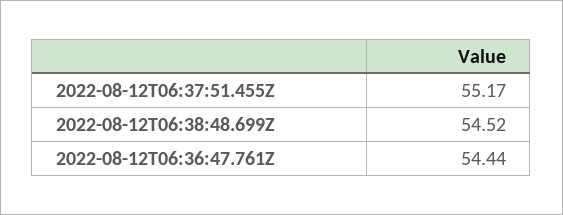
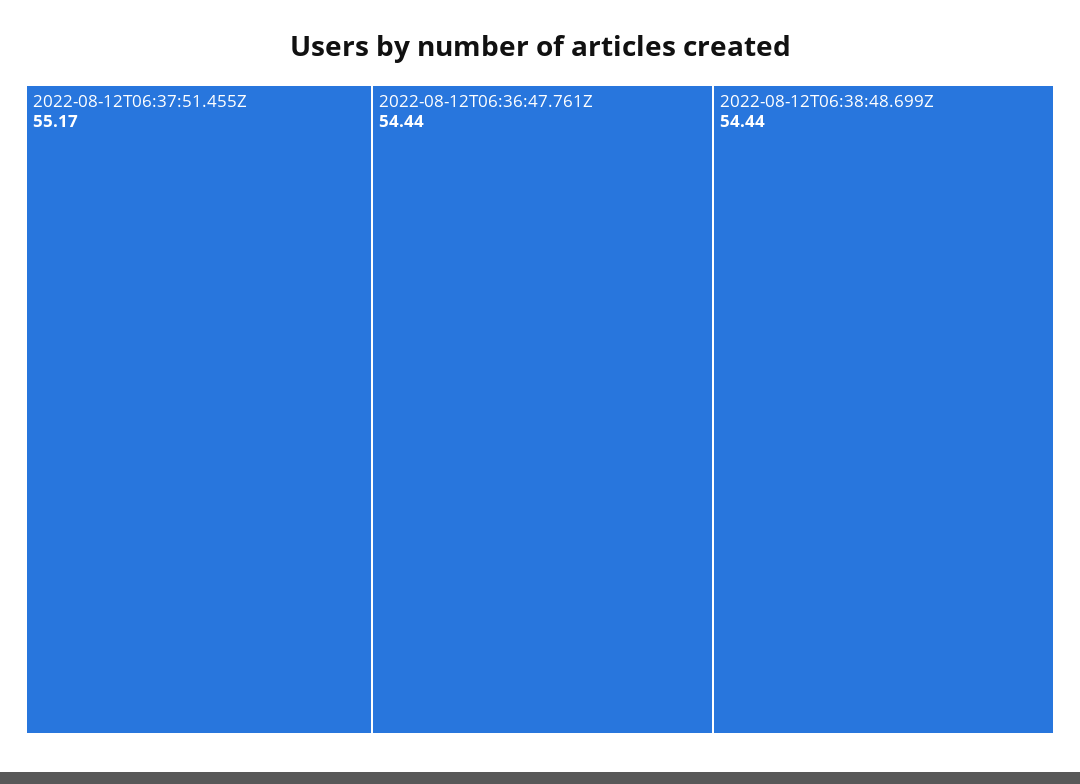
2022-08-12T06:38:48.699Z: 54.52 -> 54.44

